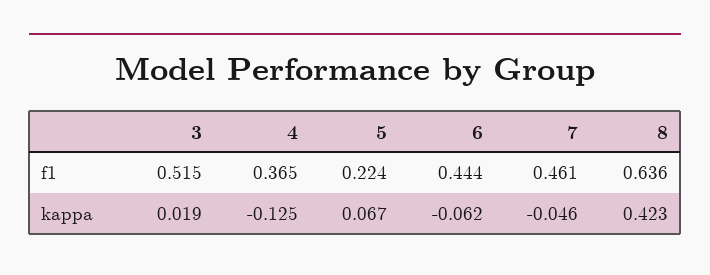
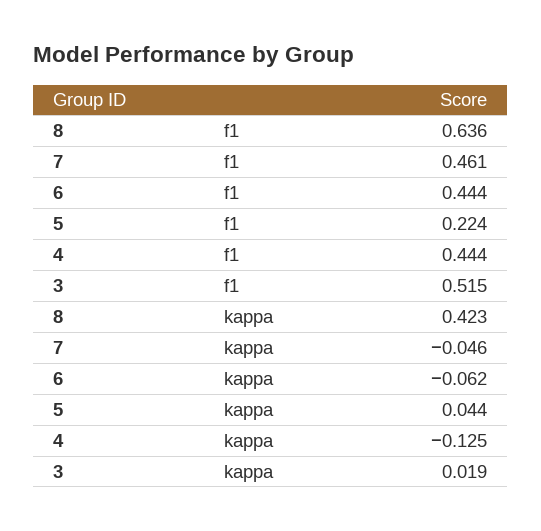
4, f1: 0.365 -> 0.444
5, kappa: 0.067 -> 0.044

